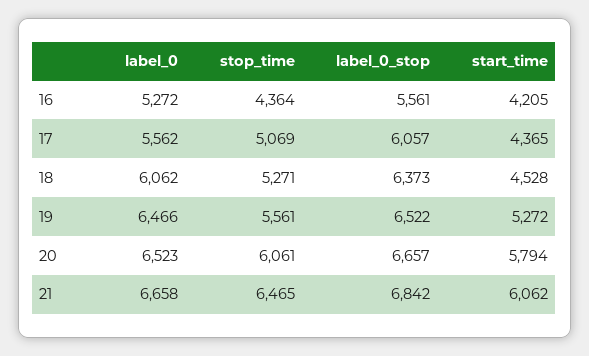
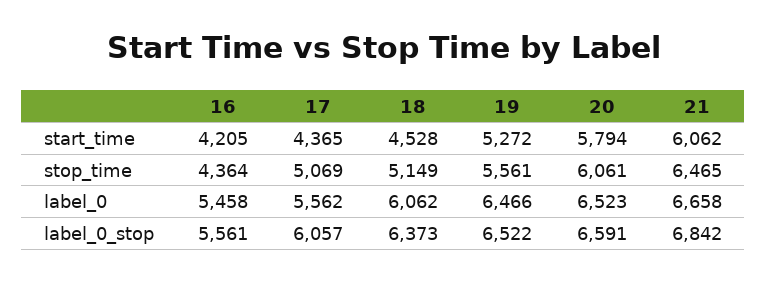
label_0, 16: 5272 -> 5458
stop_time, 18: 5271 -> 5149
label_0_stop, 20: 6657 -> 6591

